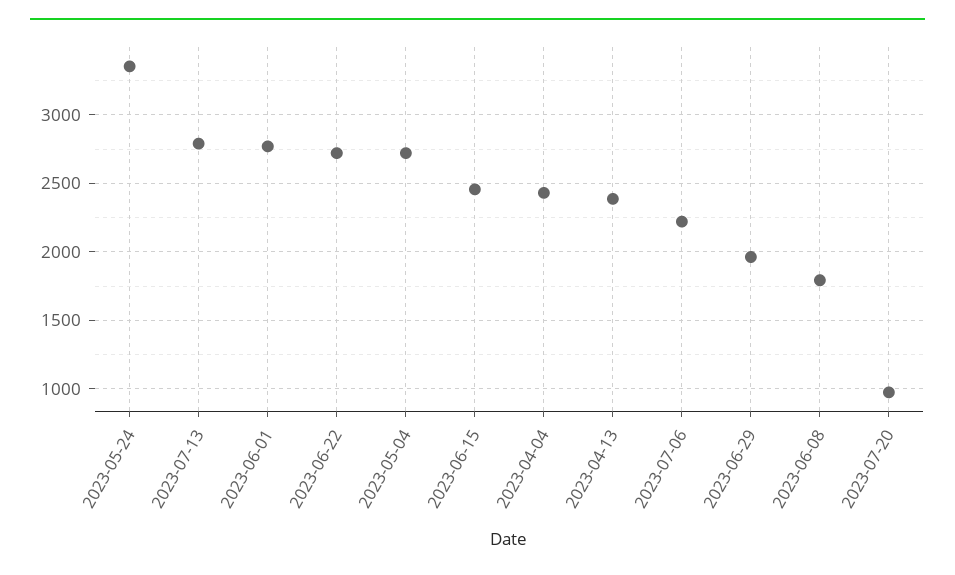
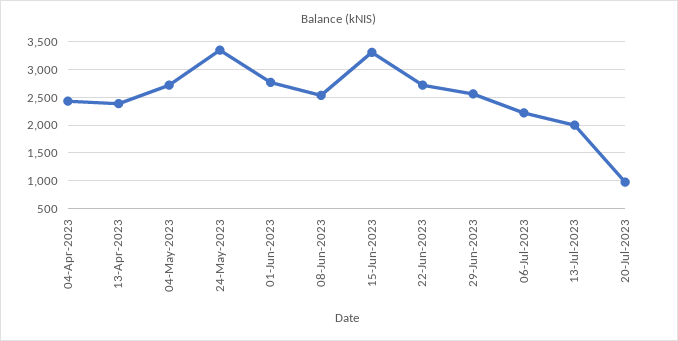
2023-07-13: 2800 -> 2000
2023-06-15: 2450 -> 3250
2023-06-29: 1950 -> 2500
2023-06-08: 1800 -> 2500

